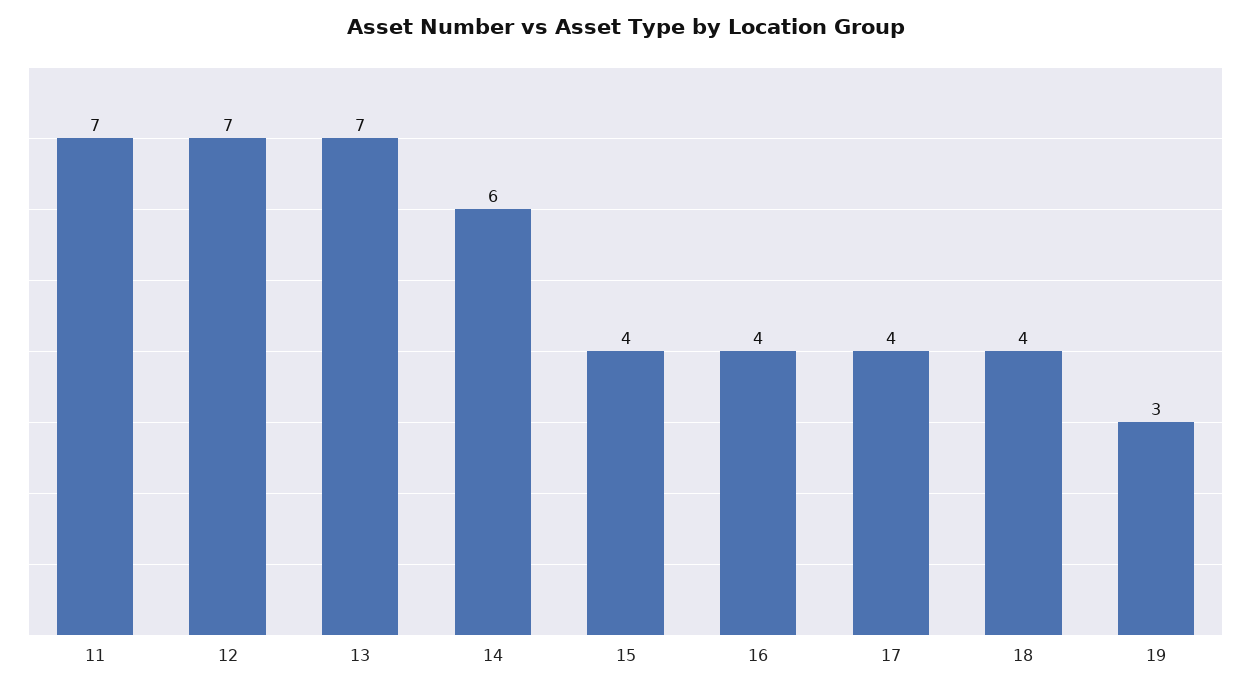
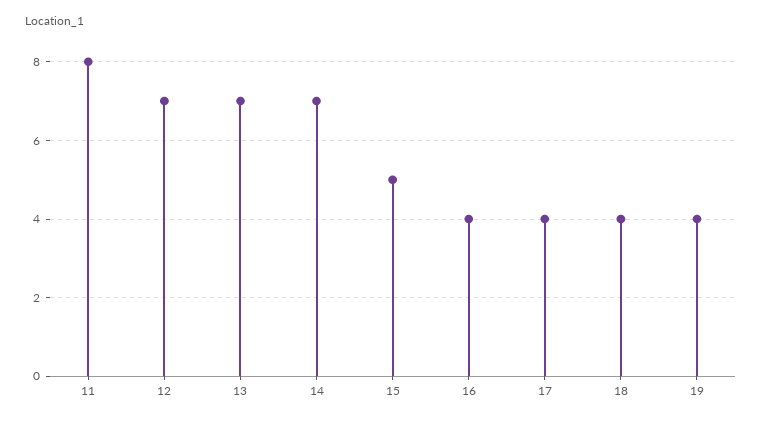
11: 7 -> 8
14: 6 -> 7
15: 4 -> 5
19: 3 -> 4

